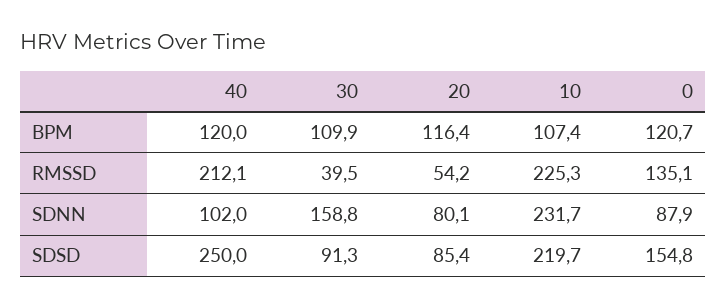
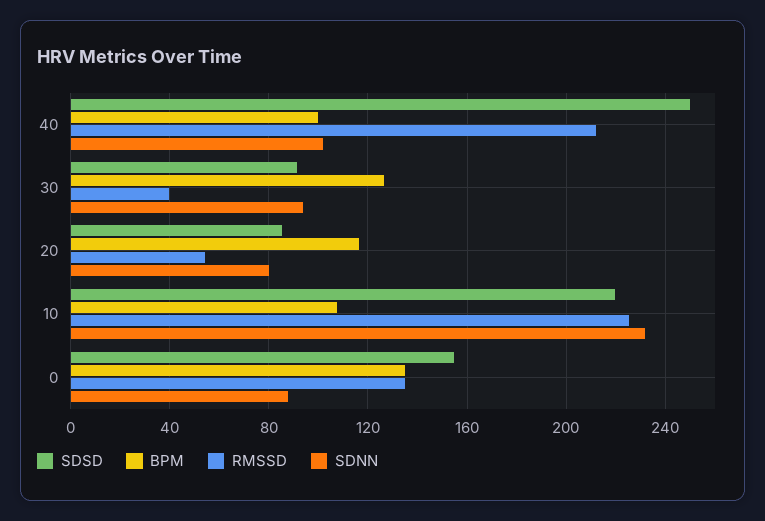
BPM, 40: 120 -> 100
BPM, 30: 109.9 -> 125
BPM, 0: 120.7 -> 135
SDNN, 30: 158.8 -> 95

